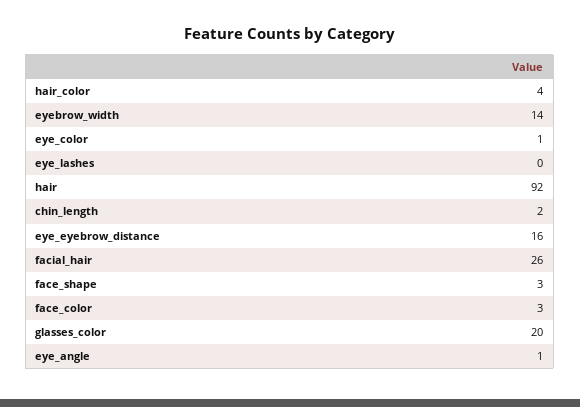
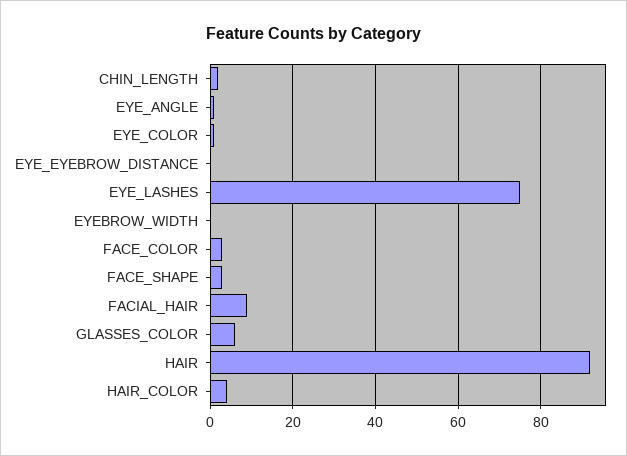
eyebrow_width: 14 -> 0
eye_lashes: 0 -> 75
eye_eyebrow_distance: 16 -> 0
facial_hair: 26 -> 10
glasses_color: 20 -> 5

